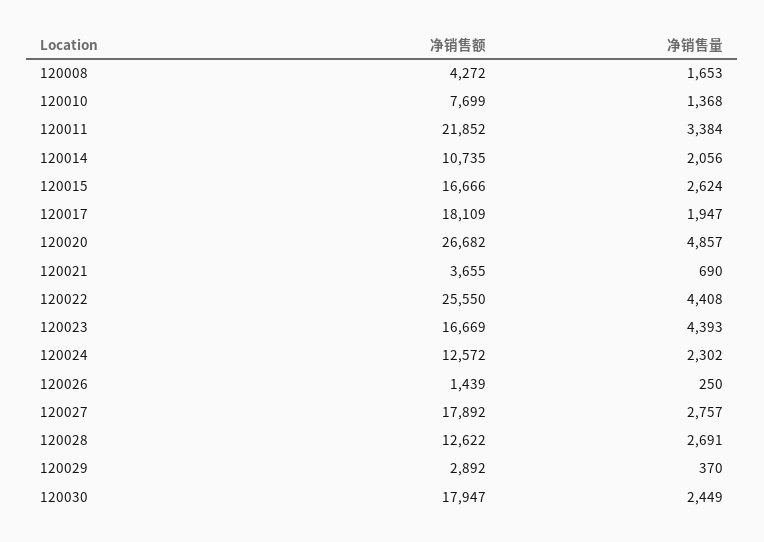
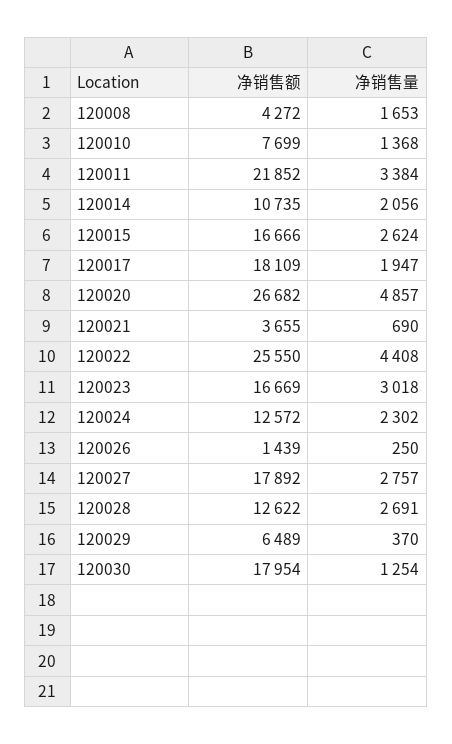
净销售量, 120023: 4393 -> 3018
净销售额, 120029: 2892 -> 6489
净销售额, 120030: 17947 -> 17954
净销售量, 120030: 2449 -> 1254

